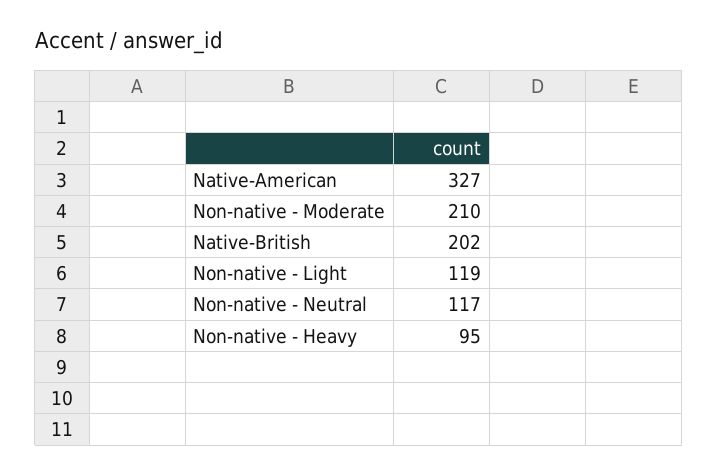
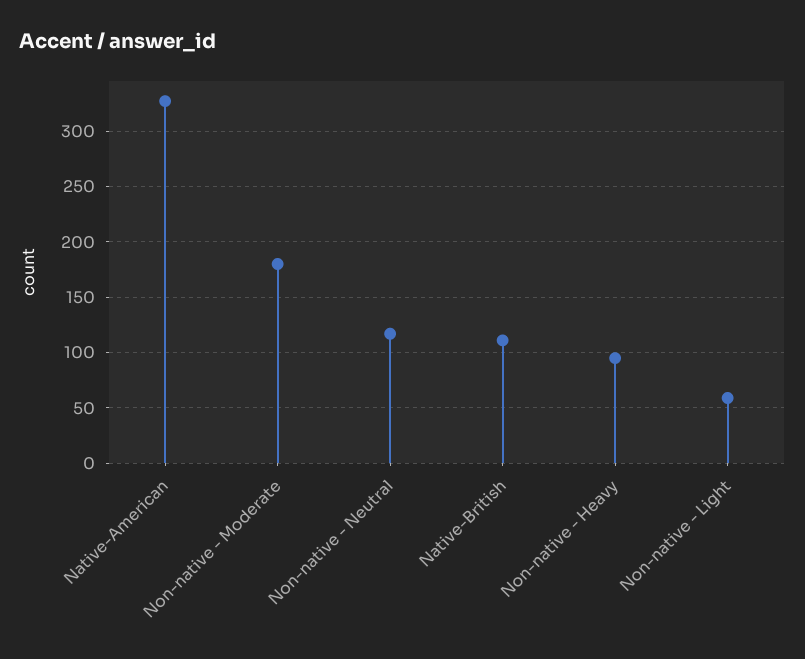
Non-native - Moderate: 210 -> 180
Native-British: 202 -> 110
Non-native - Light: 119 -> 60

